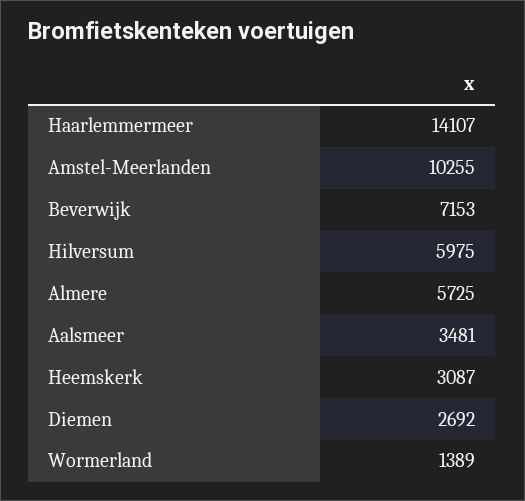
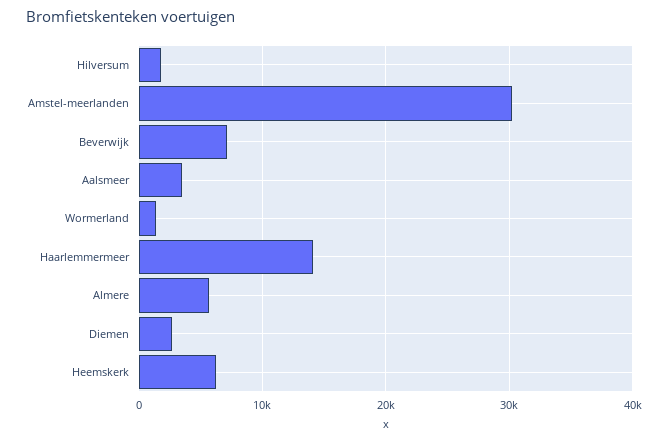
Amstel-Meerlanden: 10255 -> 30000
Hilversum: 5975 -> 2000
Heemskerk: 3087 -> 6000

